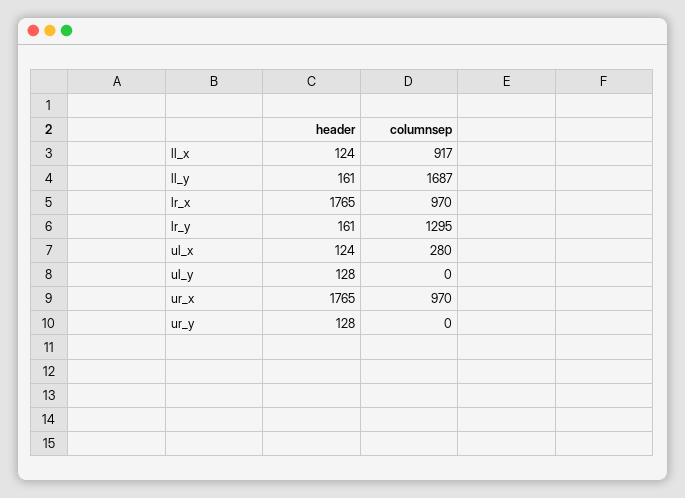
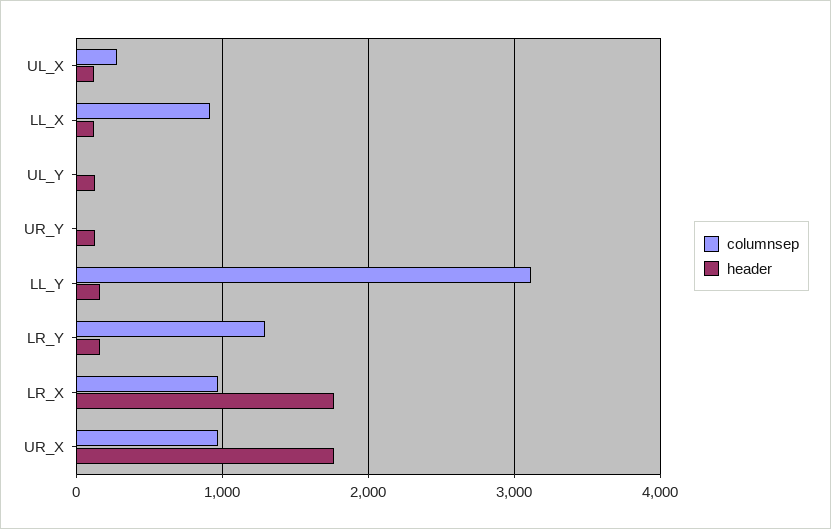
columnsep, ll_y: 1687 -> 3100

